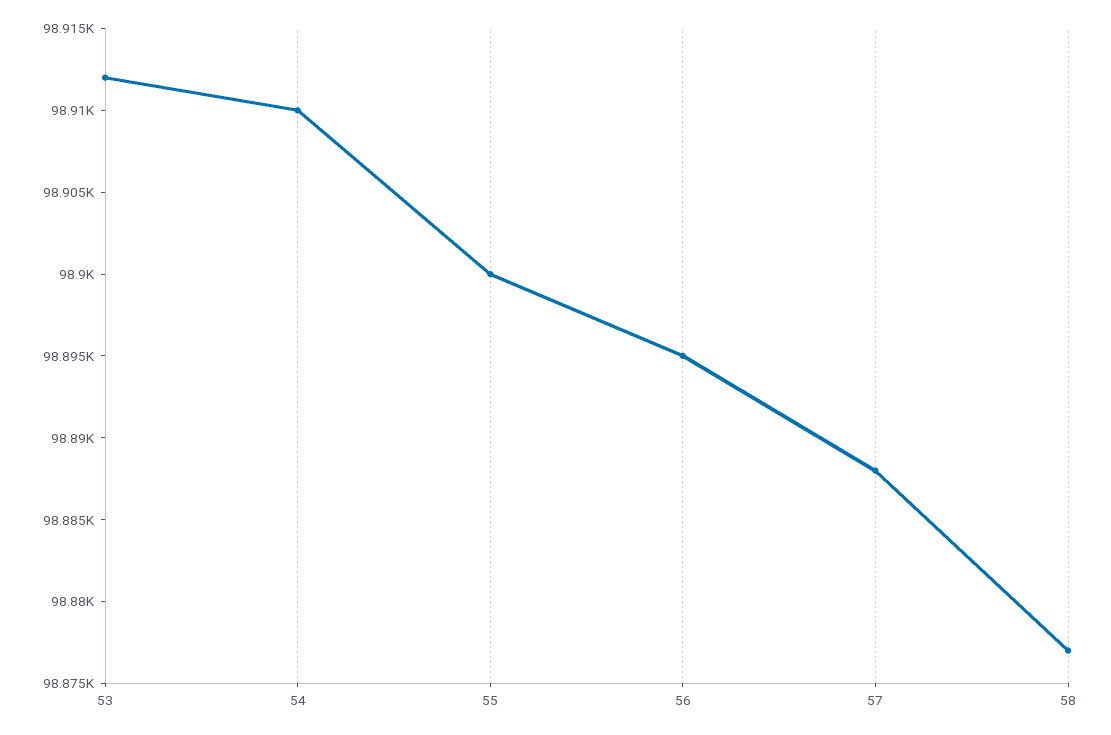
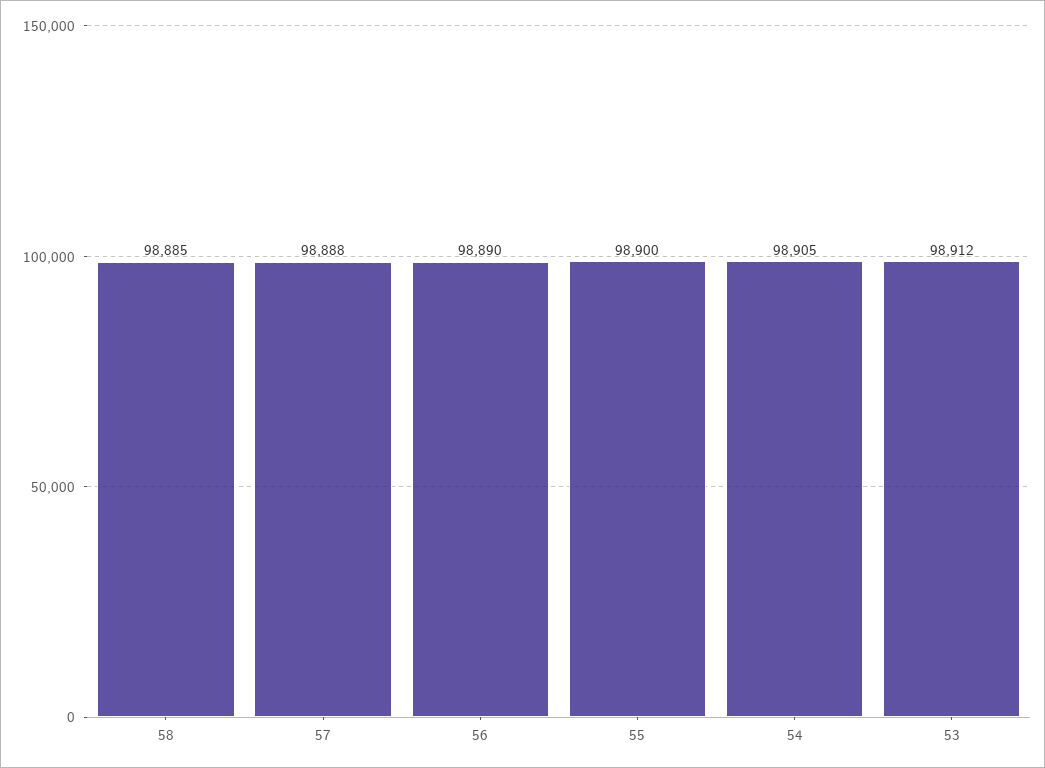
54: 98910 -> 98905
56: 98895 -> 98890
58: 98877 -> 98885

